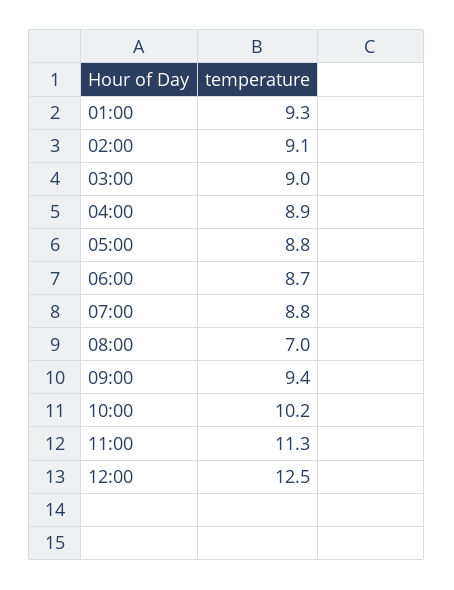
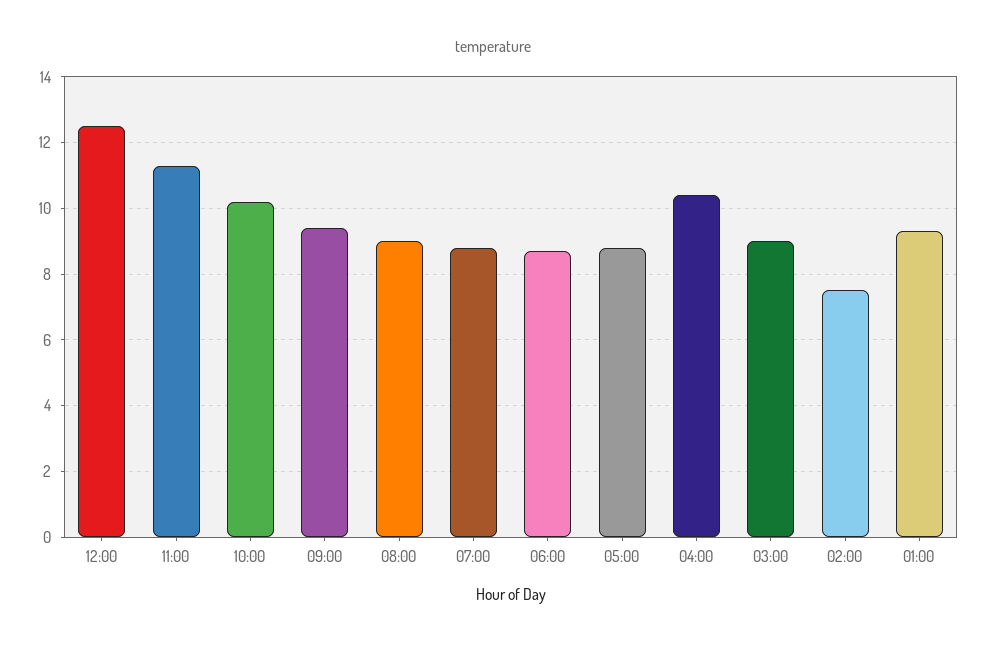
02:00: 9.1 -> 7.5
04:00: 8.9 -> 10.5
08:00: 7 -> 9

